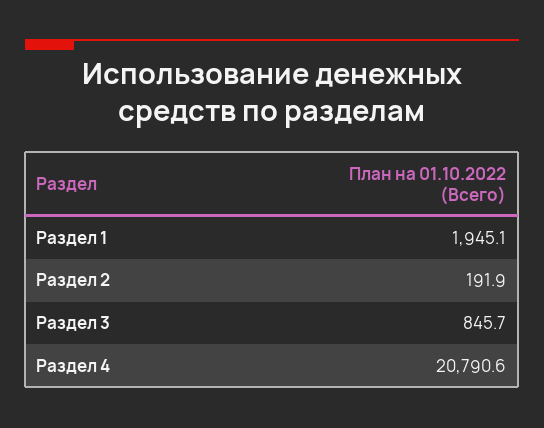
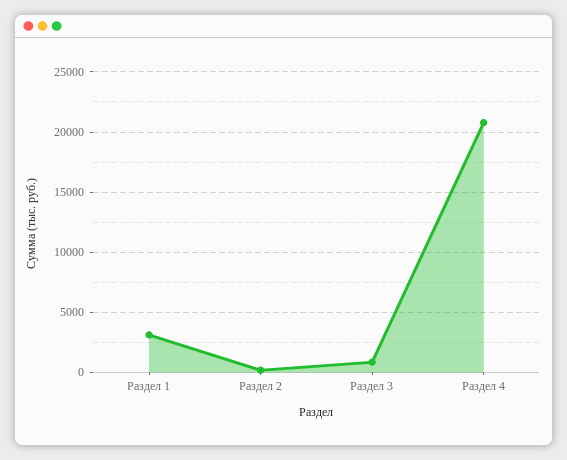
Раздел 1: 1945.1 -> 3000

